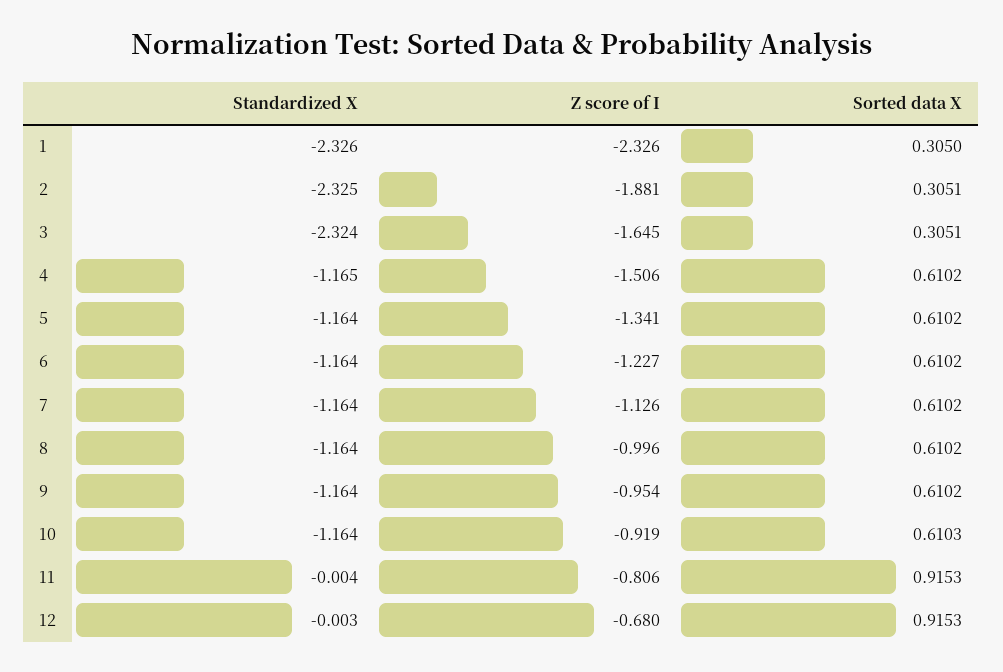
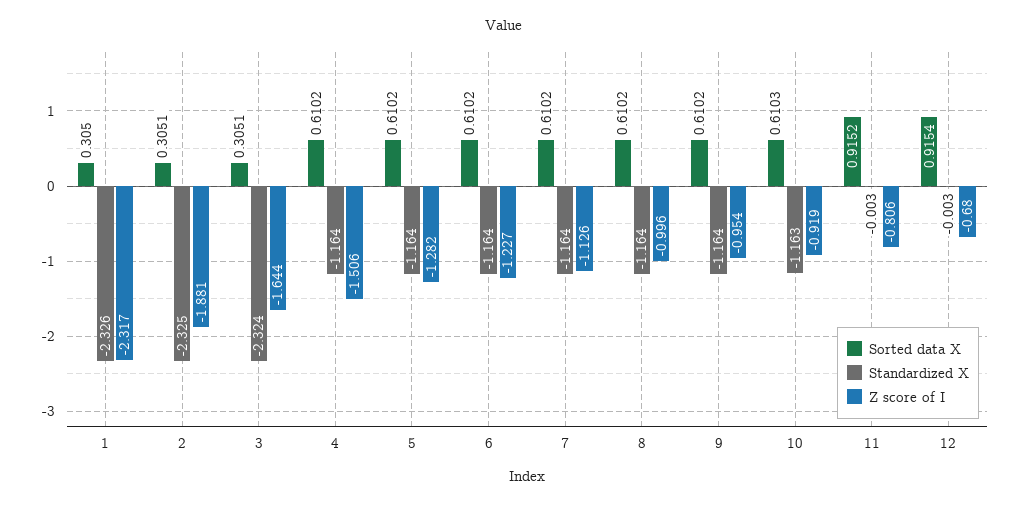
Z score of I, 1: -2.326 -> -2.317
Z score of I, 3: -1.645 -> -1.644
Standardized X, 4: -1.165 -> -1.164
Z score of I, 5: -1.341 -> -1.282
Standardized X, 10: -1.164 -> -1.163
Standardized X, 11: -0.004 -> -0.003
Sorted data X, 11: 0.9153 -> 0.9152
Sorted data X, 12: 0.9153 -> 0.9154

